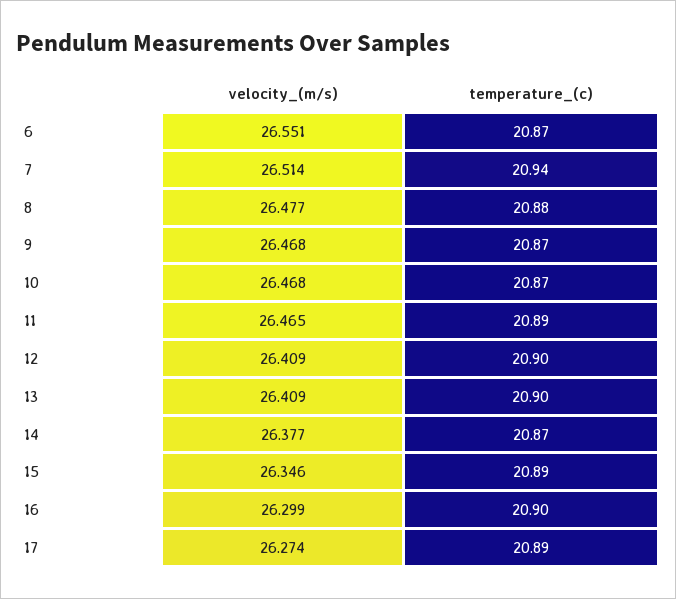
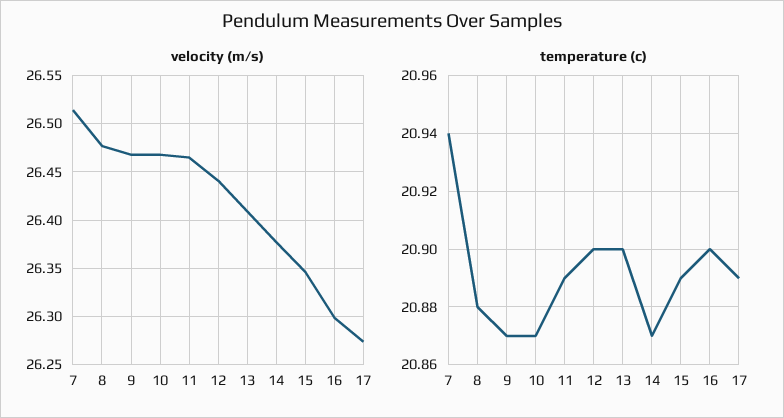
velocity_(m/s), 6: 26.551 -> none
temperature_(c), 6: 20.87 -> none
velocity_(m/s), 12: 26.409 -> 26.44

